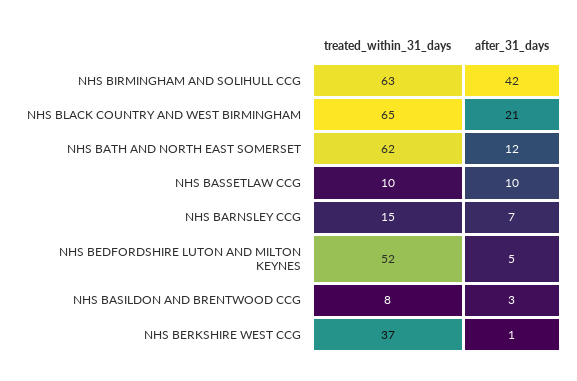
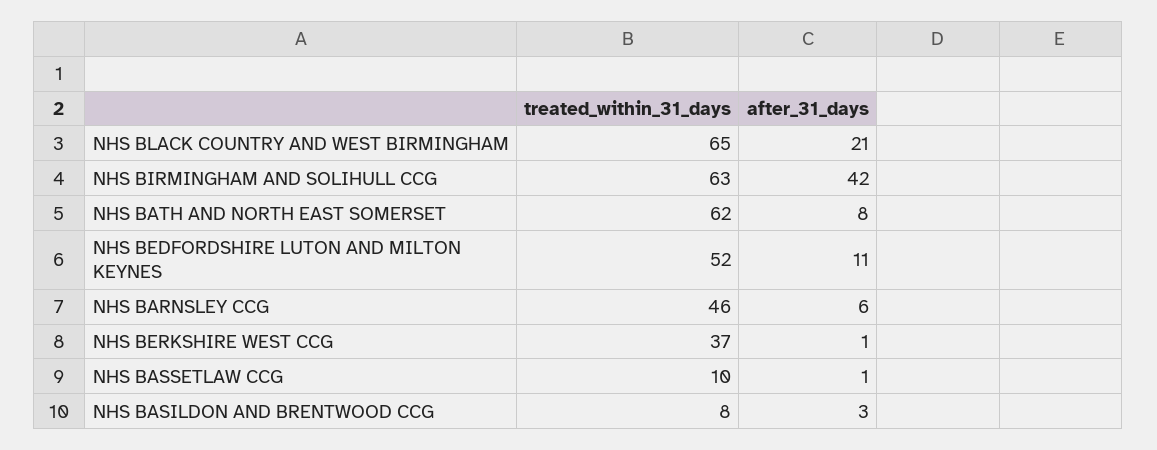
after_31_days, NHS BATH AND NORTH EAST SOMERSET: 12 -> 8
after_31_days, NHS BASSETLAW CCG: 10 -> 1
treated_within_31_days, NHS BARNSLEY CCG: 15 -> 46
after_31_days, NHS BARNSLEY CCG: 7 -> 6
after_31_days, NHS BEDFORDSHIRE LUTON AND MILTON KEYNES: 5 -> 11

